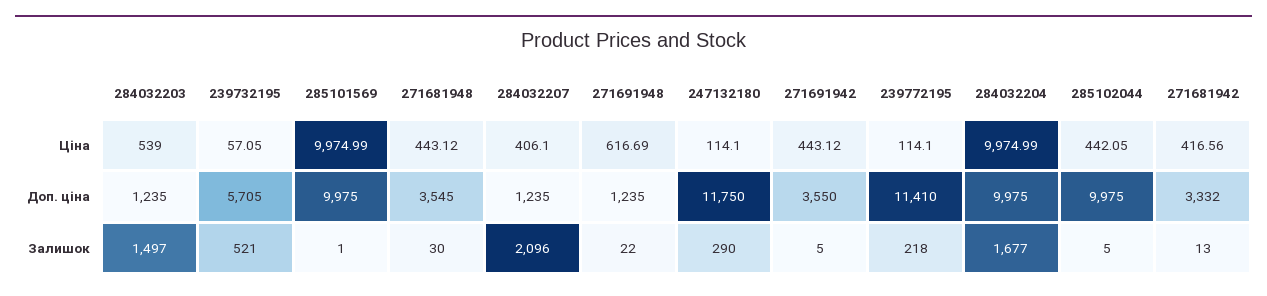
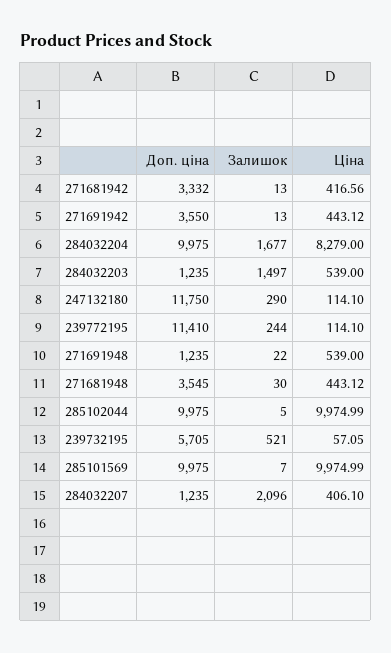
271691948, Ціна: 616.69 -> 539
284032204, Ціна: 9974.99 -> 8279
285102044, Ціна: 442.05 -> 9974.99
285101569, Залишок: 1 -> 7
271691942, Залишок: 5 -> 13
239772195, Залишок: 218 -> 244

